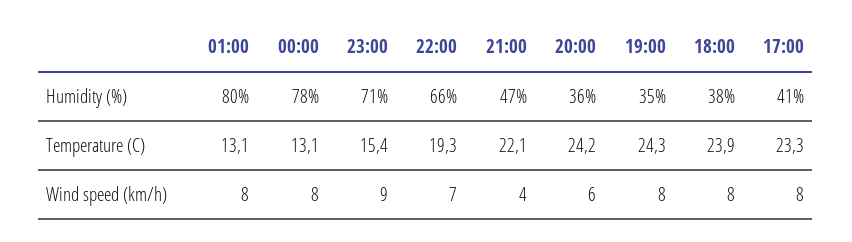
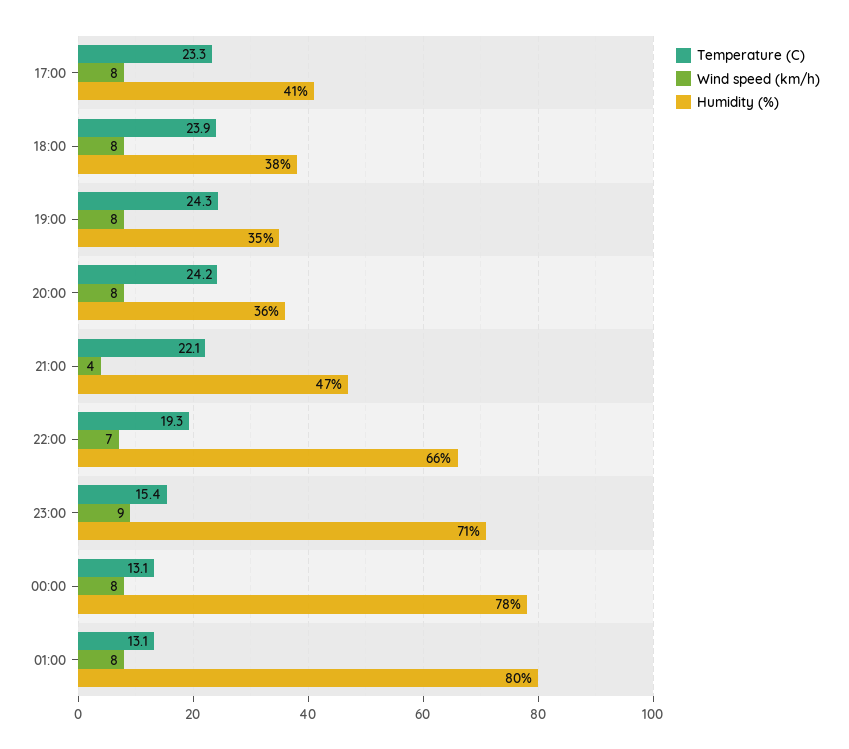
Wind speed (km/h), 20:00: 6 -> 8

